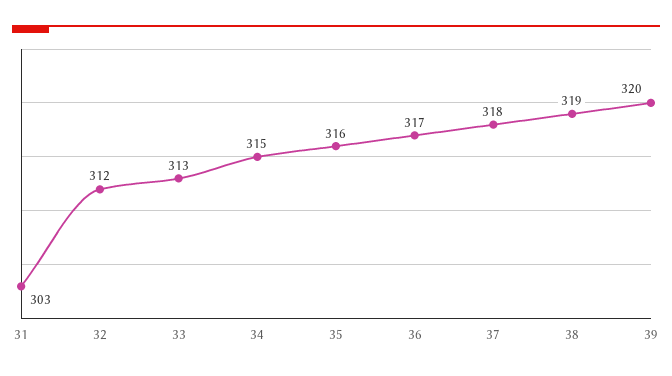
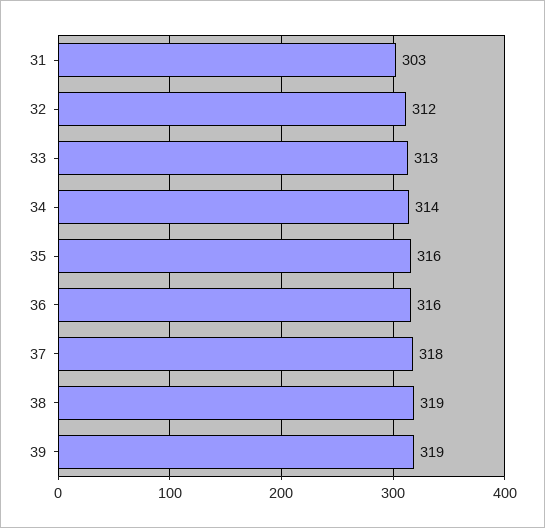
34: 315 -> 314
36: 317 -> 316
39: 320 -> 319

